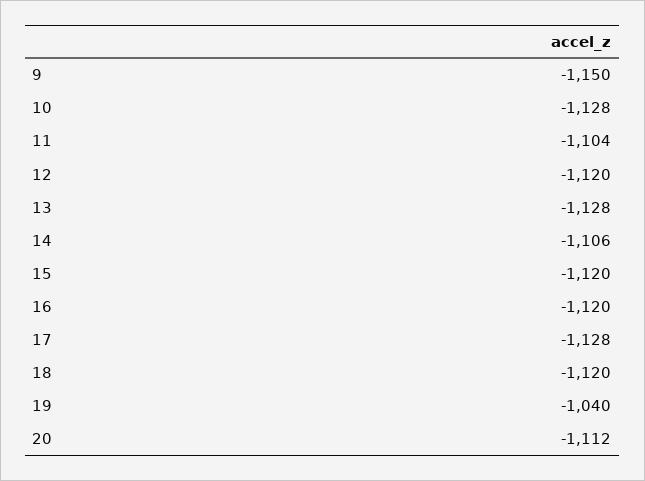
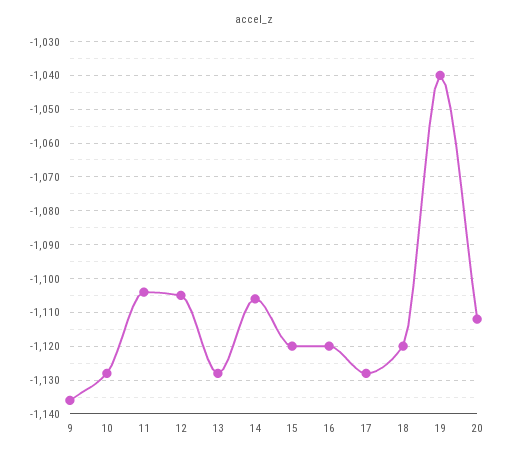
9: -1150 -> -1135
12: -1120 -> -1105

